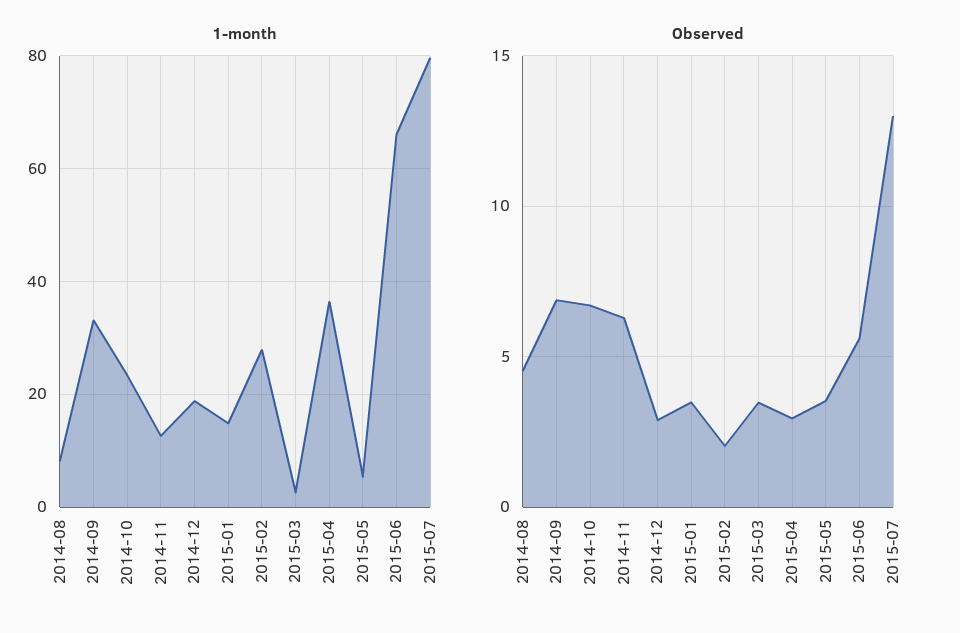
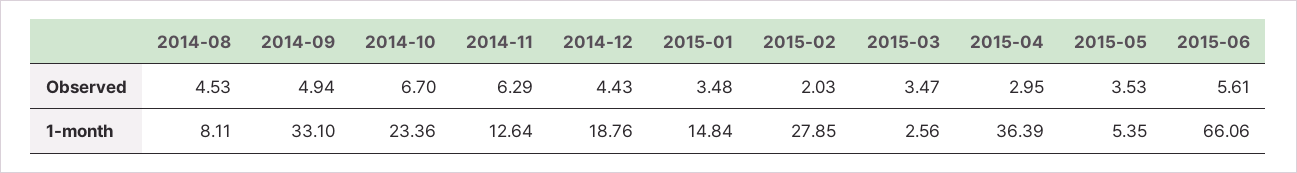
1-month, 2015-07: 80 -> none
Observed, 2014-09: 7 -> 4.94
Observed, 2014-12: 3 -> 4.43
Observed, 2015-07: 13 -> none

